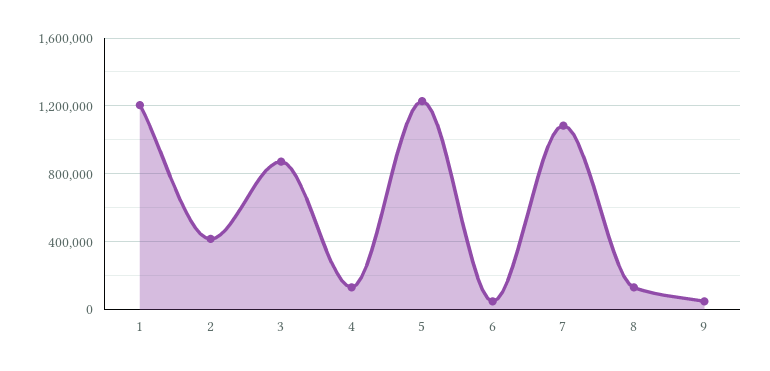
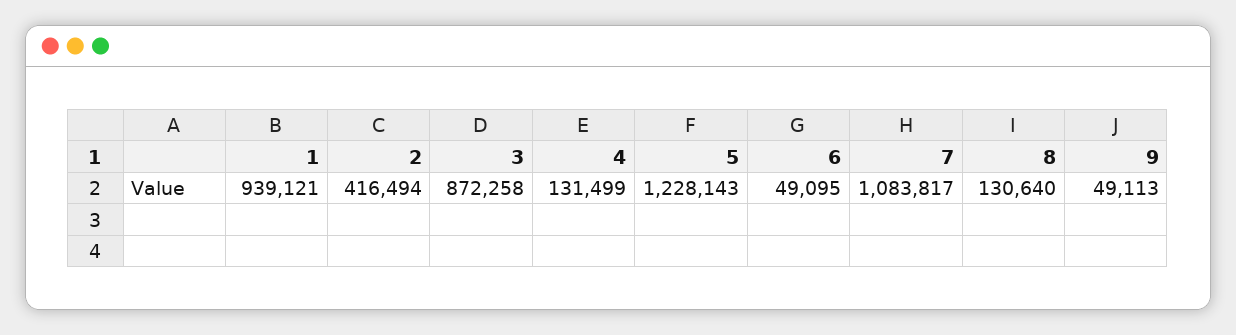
1: 1200000 -> 939121

